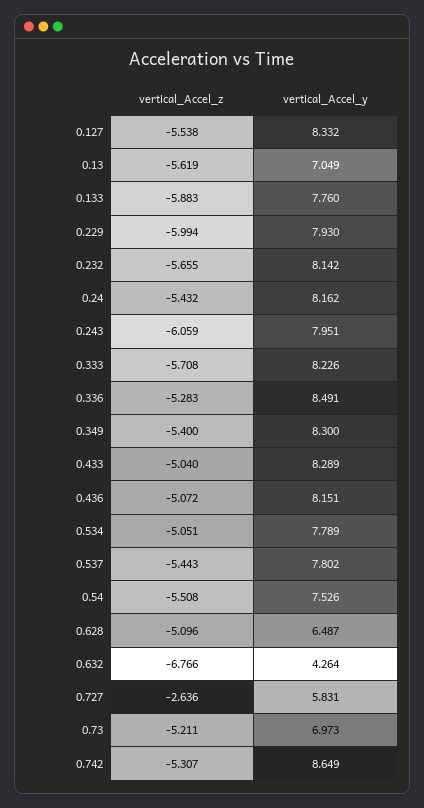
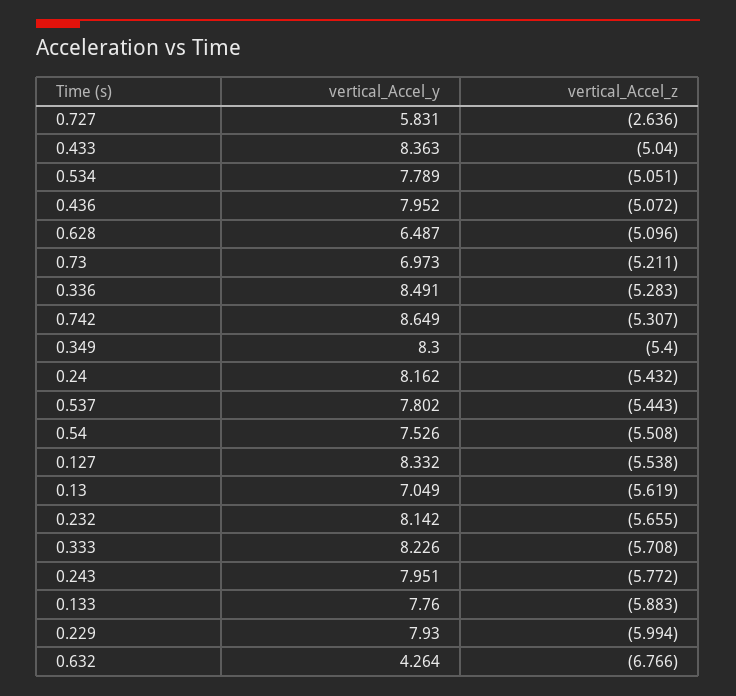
vertical_Accel_z, 0.243: -6.059 -> -5.772
vertical_Accel_y, 0.433: 8.289 -> 8.363
vertical_Accel_y, 0.436: 8.151 -> 7.952

